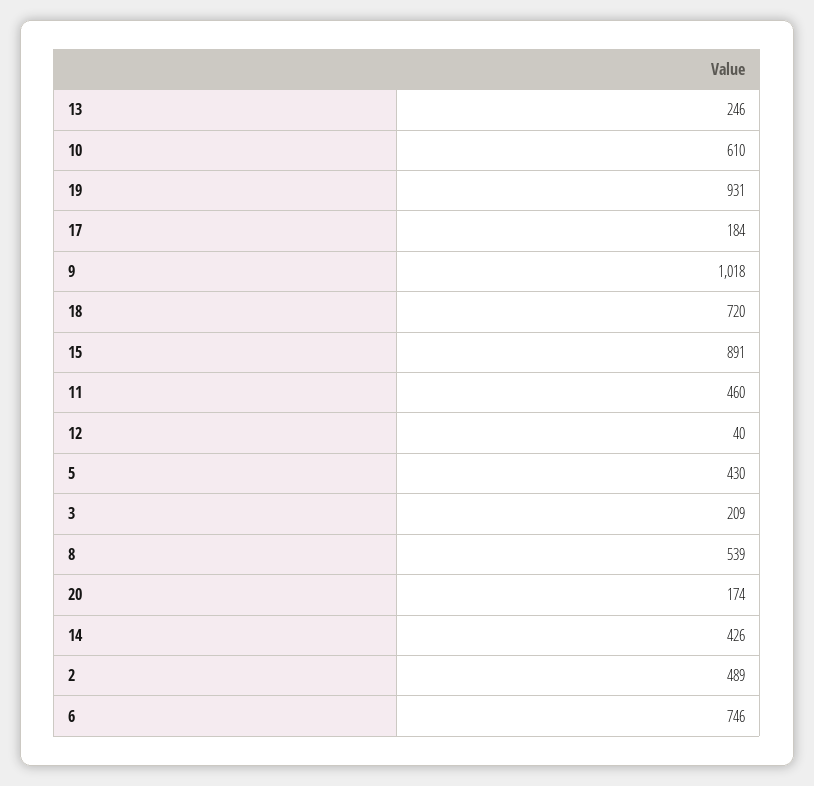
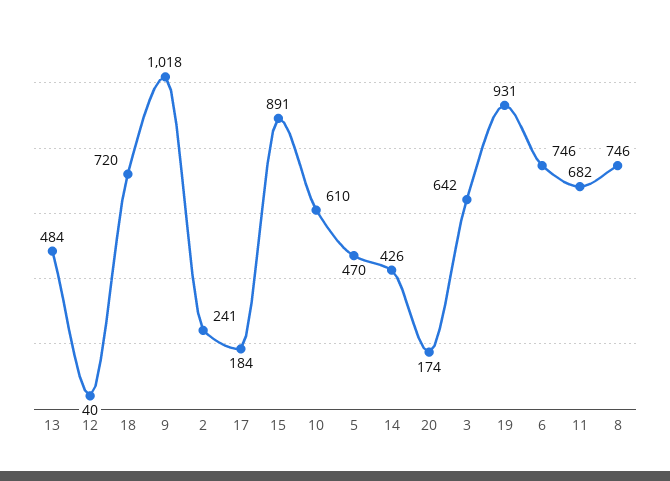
13: 246 -> 484
11: 460 -> 682
5: 430 -> 470
3: 209 -> 642
8: 539 -> 746
2: 489 -> 241

